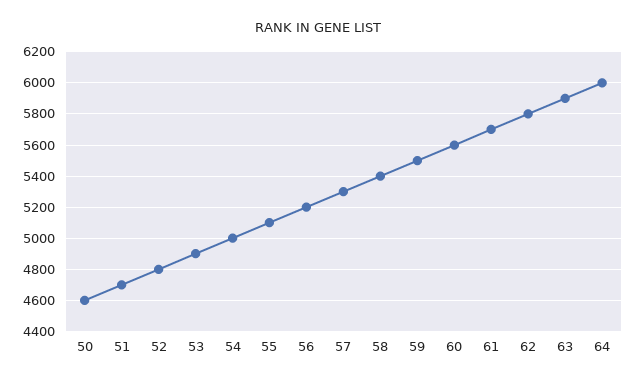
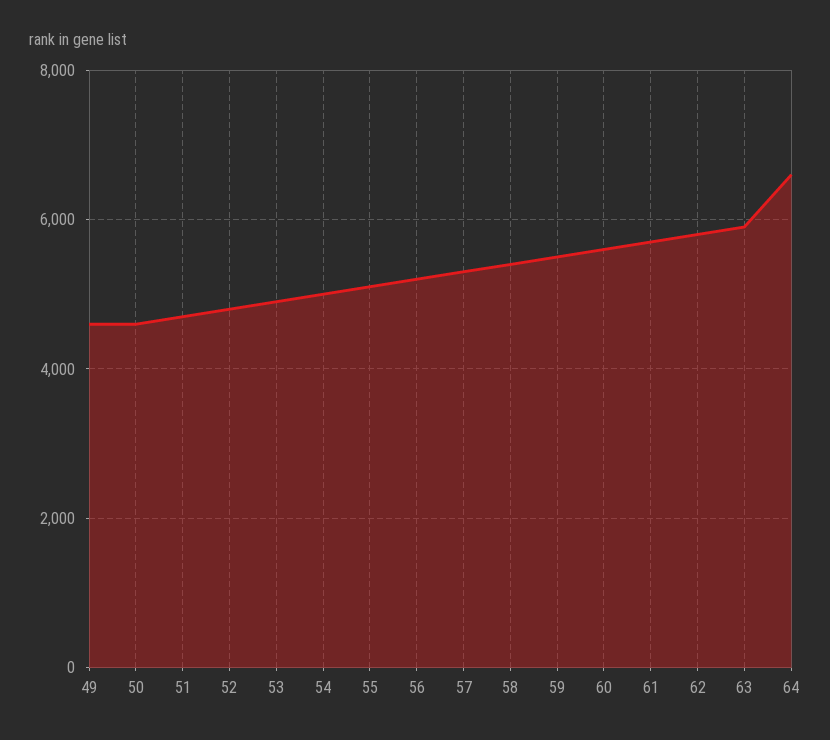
64: 6000 -> 6600
49: none -> 4600

